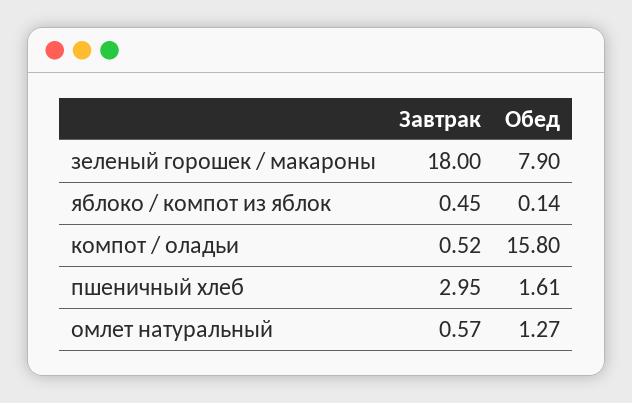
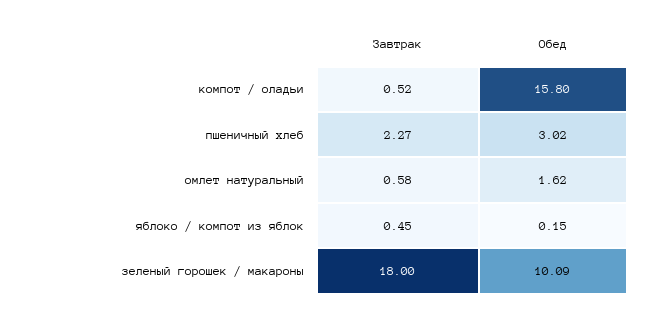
Обед, зеленый горошек / макароны: 7.9 -> 10.09
Обед, яблоко / компот из яблок: 0.14 -> 0.15
Завтрак, пшеничный хлеб: 2.95 -> 2.27
Обед, пшеничный хлеб: 1.61 -> 3.02
Завтрак, омлет натуральный: 0.57 -> 0.58
Обед, омлет натуральный: 1.27 -> 1.62

